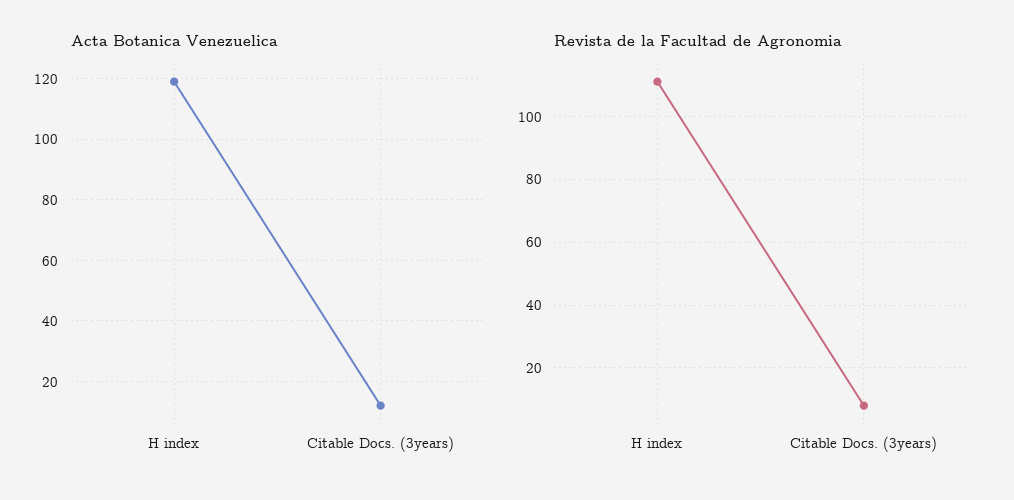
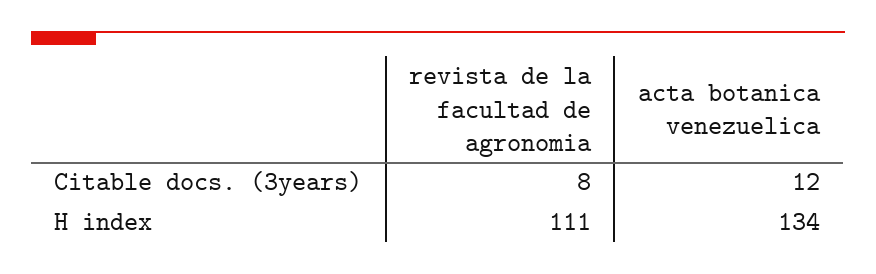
Acta Botanica Venezuelica, H index: 120 -> 134

